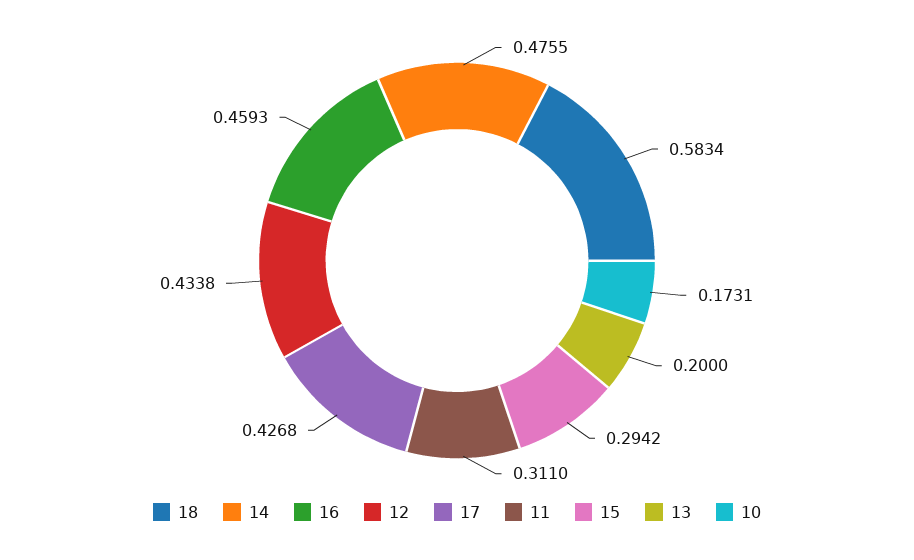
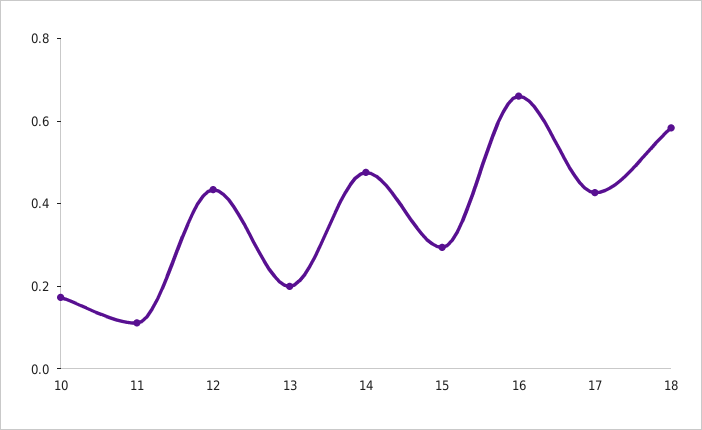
16: 0.4593 -> 0.65
11: 0.311 -> 0.1

